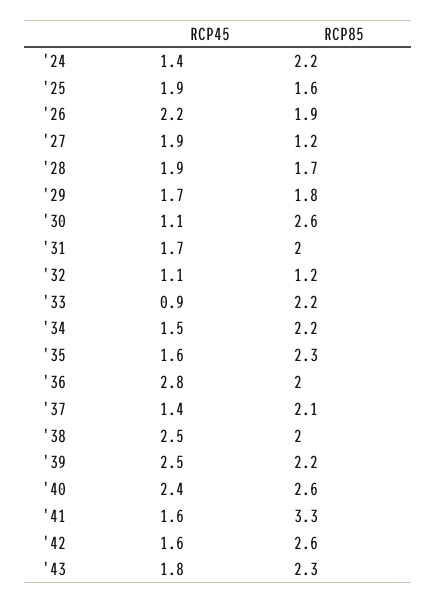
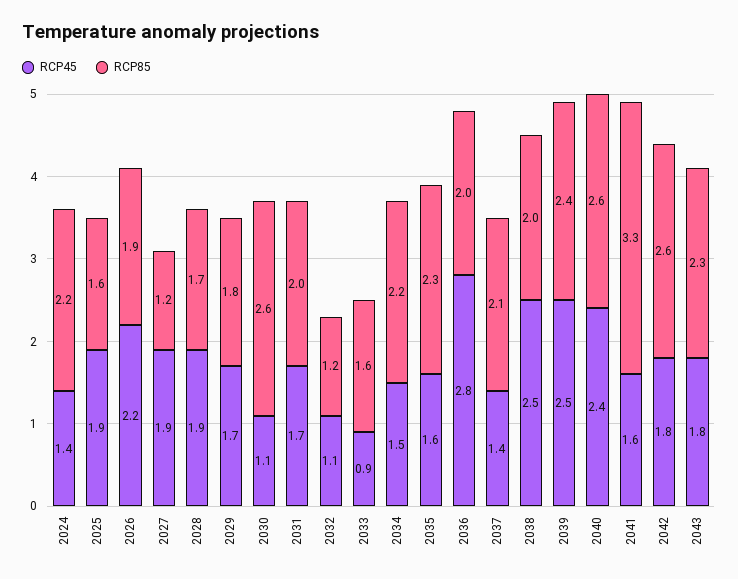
RCP85, '33: 2.2 -> 1.6
RCP85, '39: 2.2 -> 2.4
RCP45, '42: 1.6 -> 1.8

